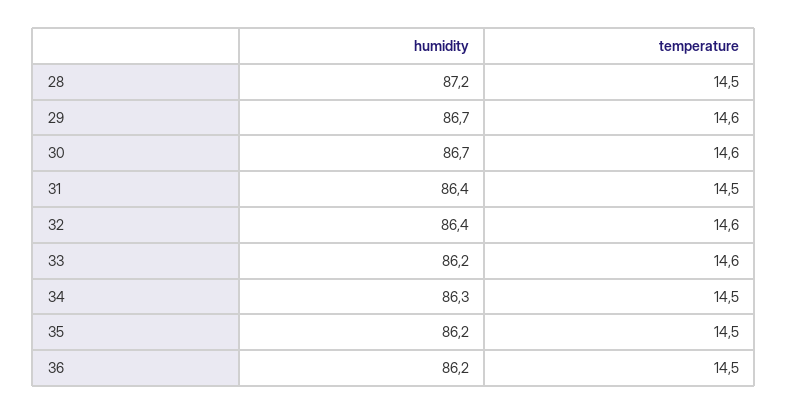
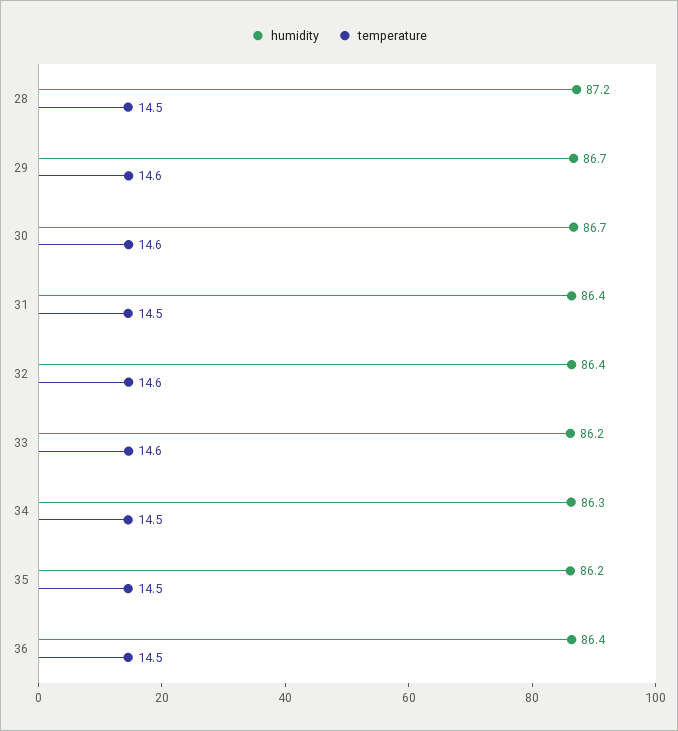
humidity, 36: 86.2 -> 86.4

